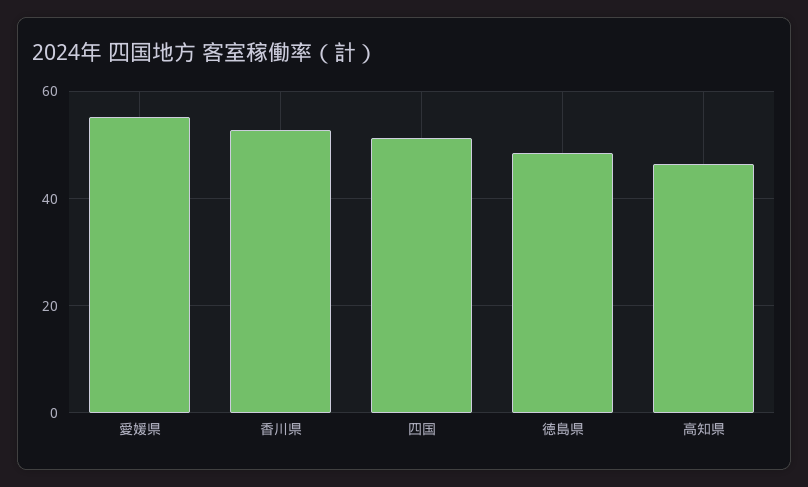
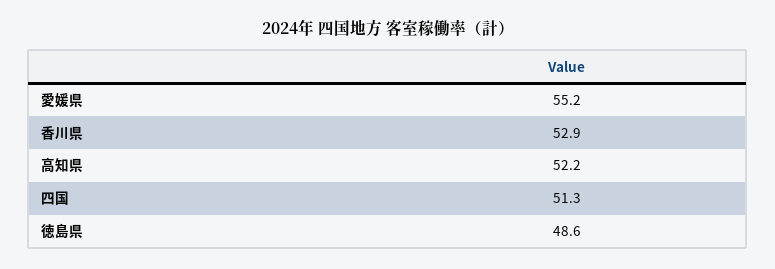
高知県: 46 -> 52.2

